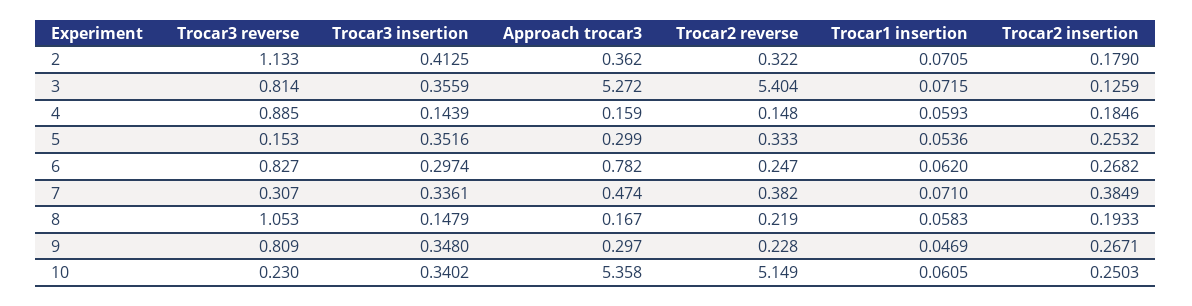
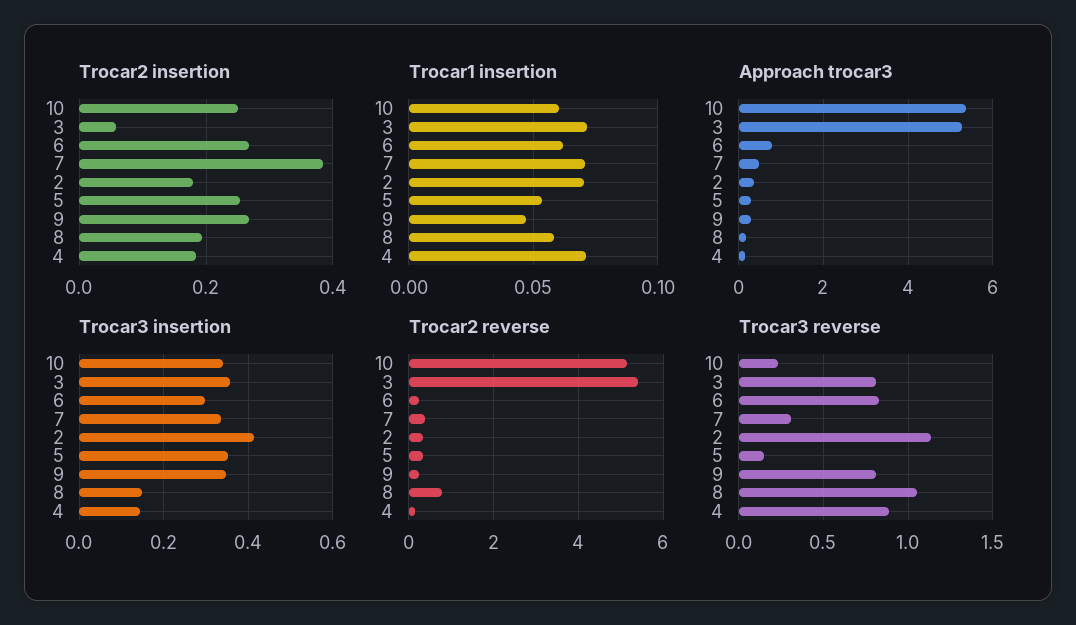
Trocar2 insertion, 3: 0.1259 -> 0.06
Trocar1 insertion, 4: 0.0593 -> 0.07
Trocar2 reverse, 8: 0.219 -> 0.8

